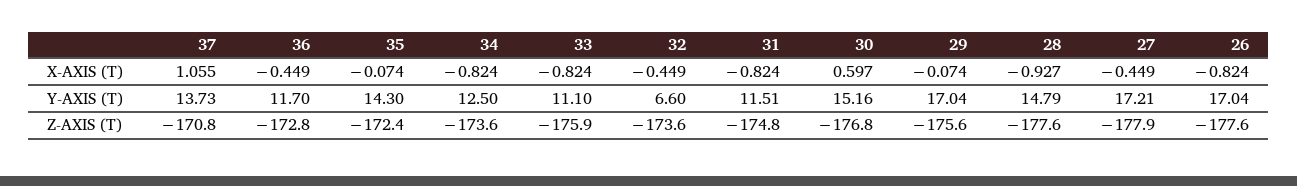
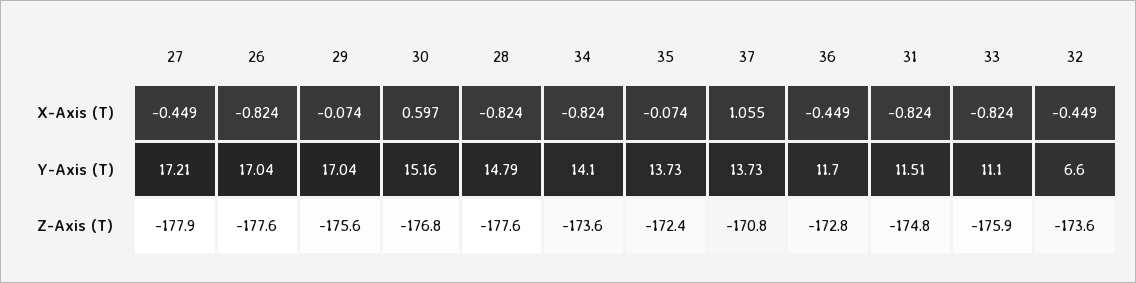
28, X-AXIS (T): -0.927 -> -0.824
35, Y-AXIS (T): 14.3 -> 13.73
34, Y-AXIS (T): 12.5 -> 14.1

